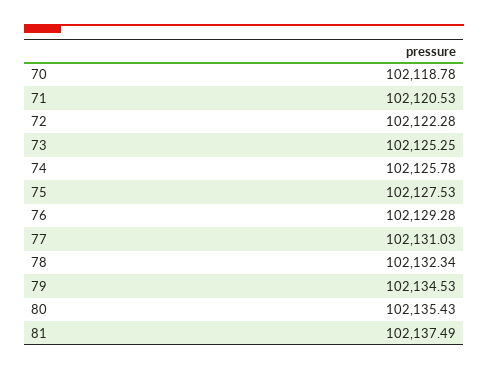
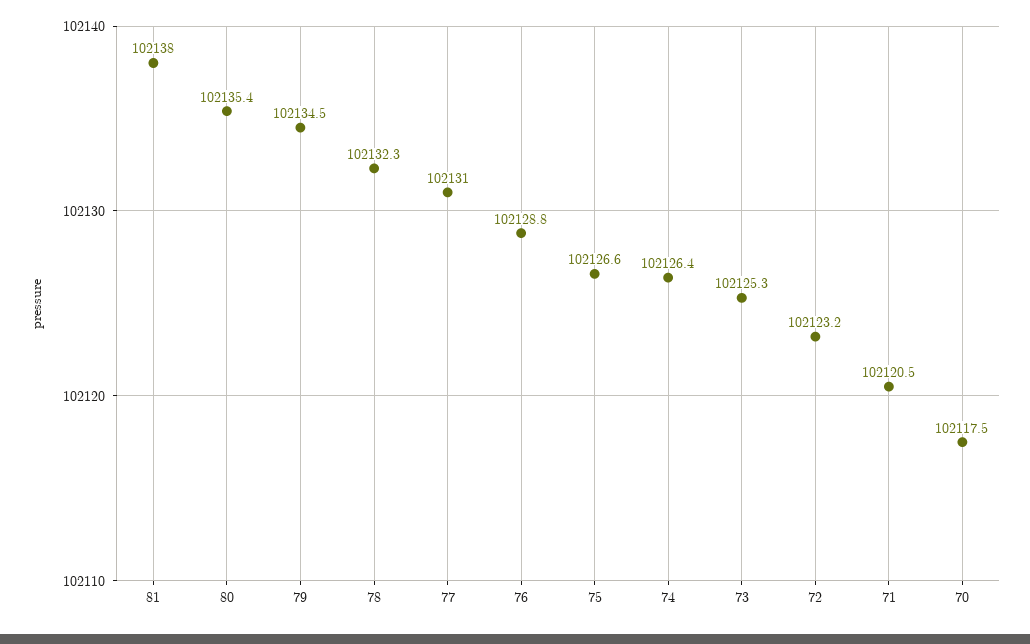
70: 102118.78 -> 102117.5
72: 102122.28 -> 102123.2
74: 102125.78 -> 102126.4
75: 102127.53 -> 102126.6
76: 102129.28 -> 102128.8
81: 102137.49 -> 102138

